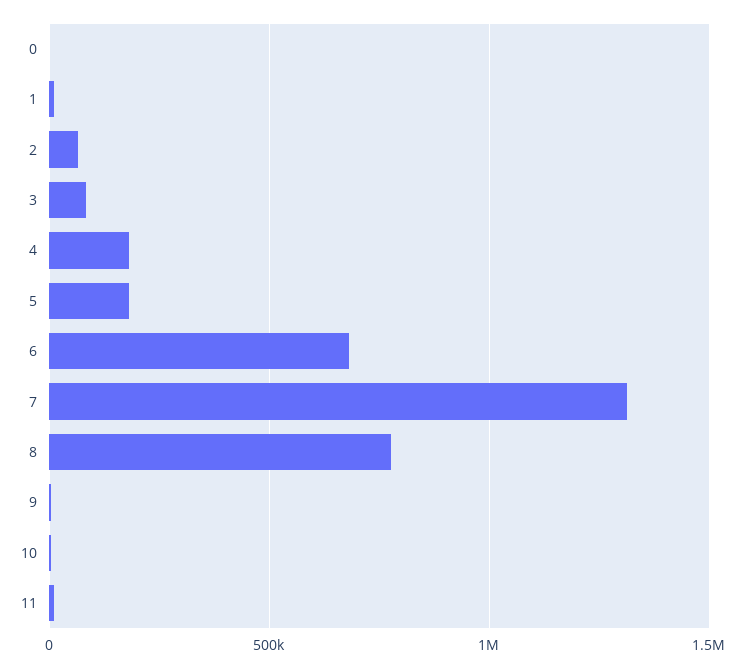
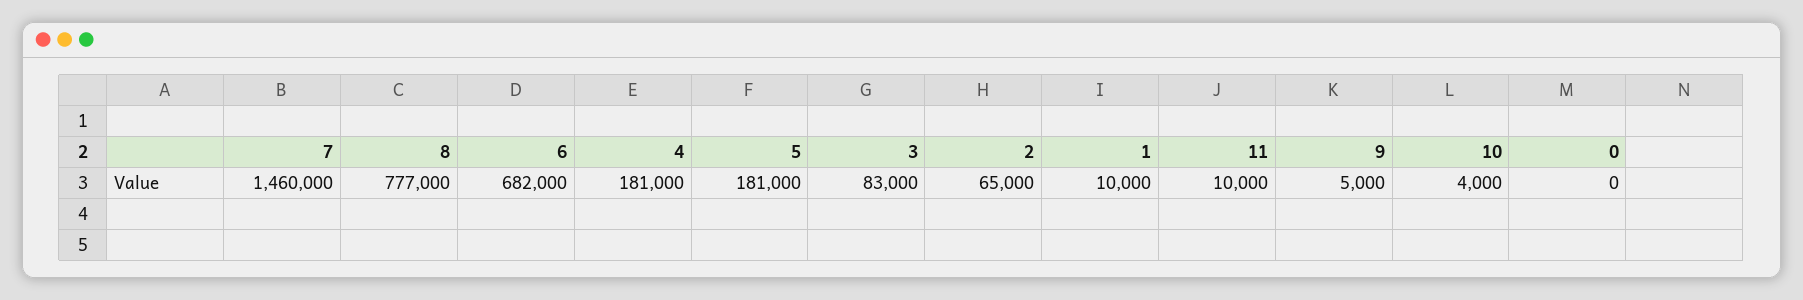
7: 1300000 -> 1460000

